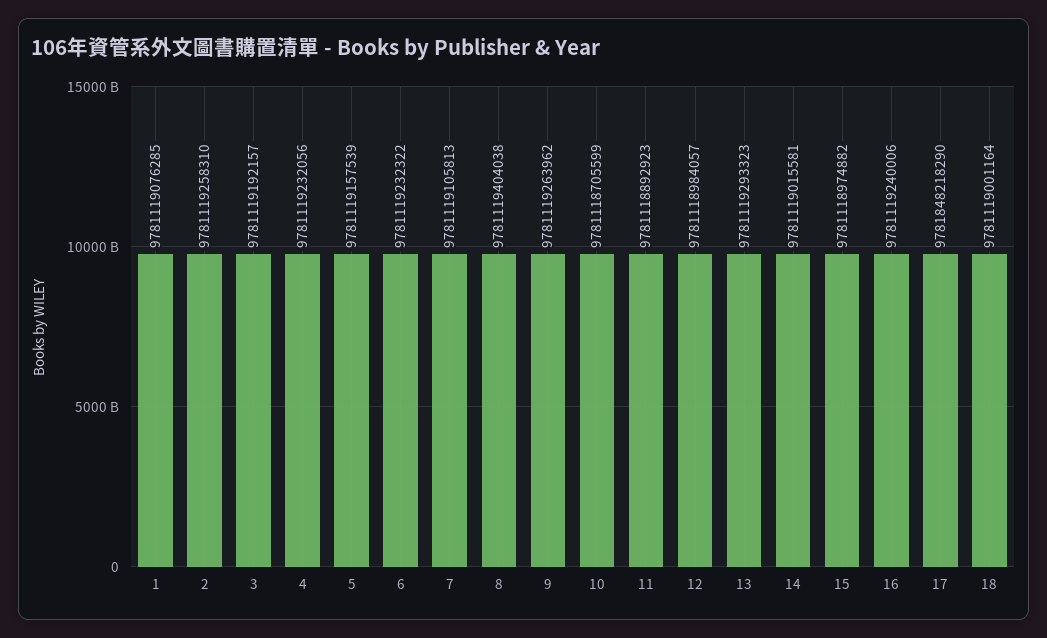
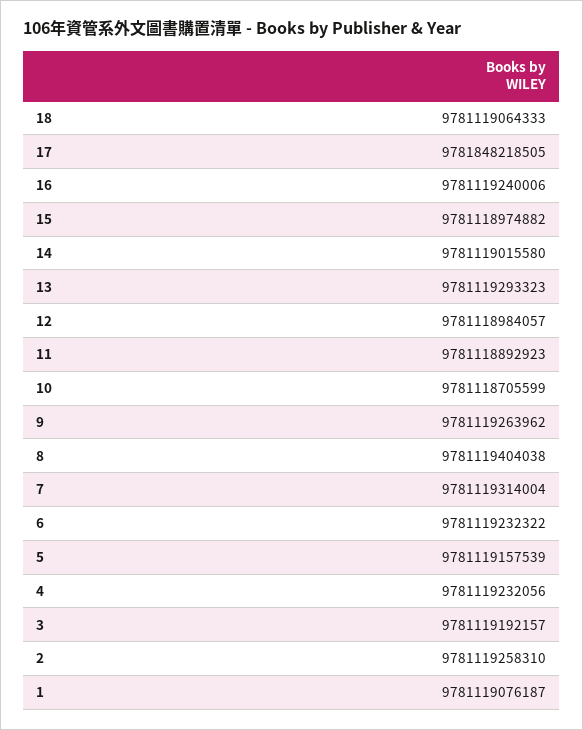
1: 9781119076285 -> 9781119076187
7: 9781119105813 -> 9781119314004
14: 9781119015581 -> 9781119015580
17: 9781848218290 -> 9781848218505
18: 9781119001164 -> 9781119064333

